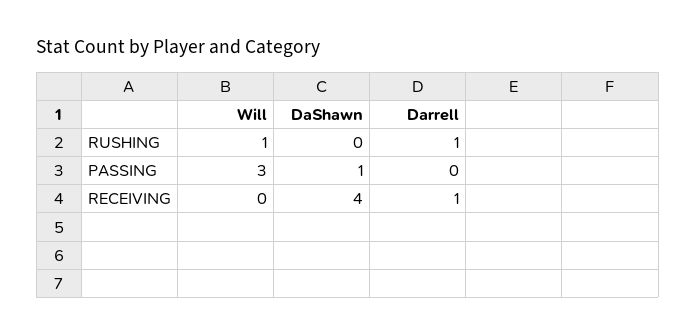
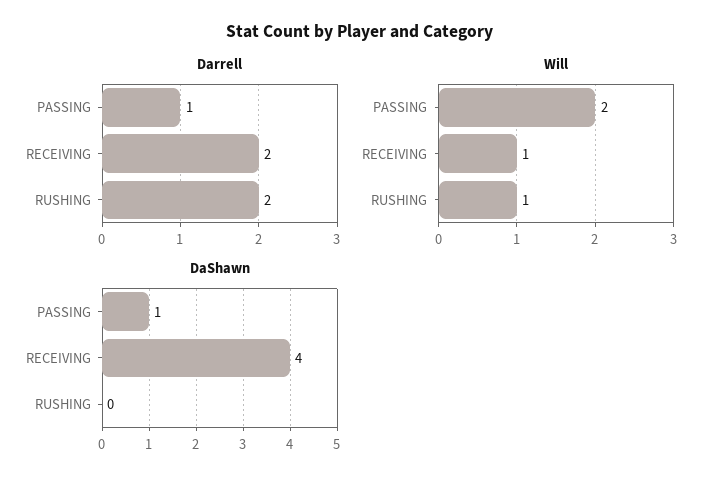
Darrell, RUSHING: 1 -> 2
Will, PASSING: 3 -> 2
Darrell, PASSING: 0 -> 1
Will, RECEIVING: 0 -> 1
Darrell, RECEIVING: 1 -> 2

